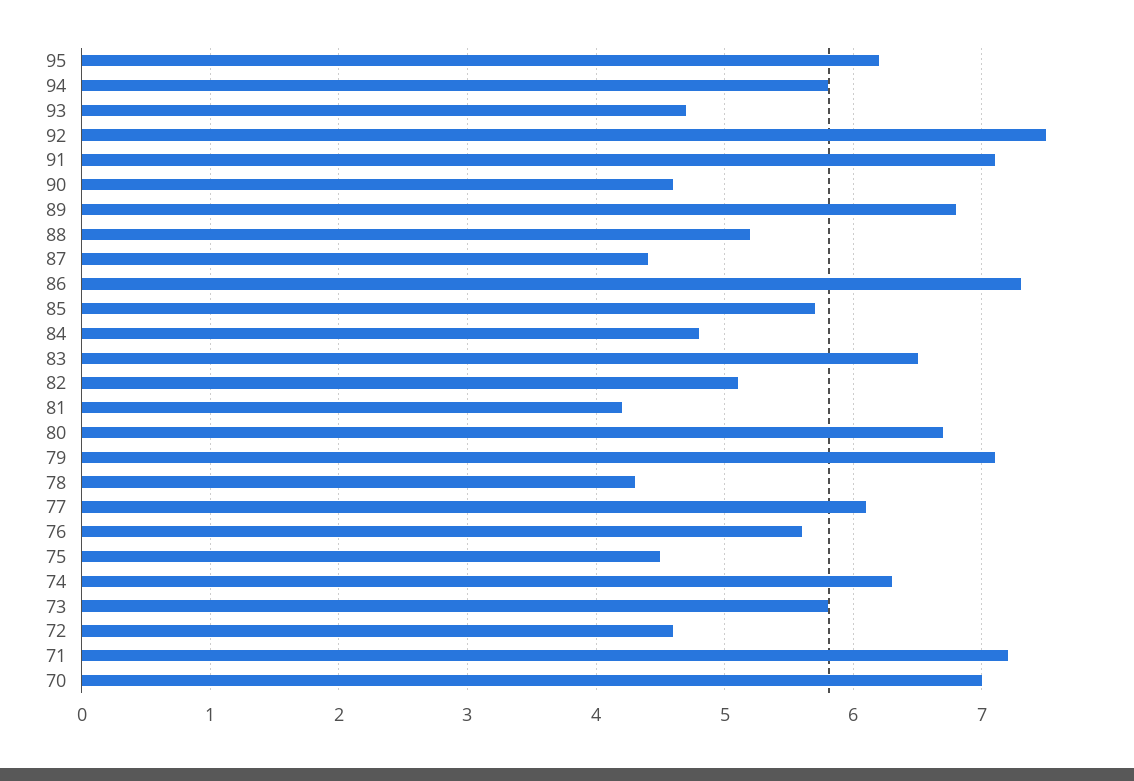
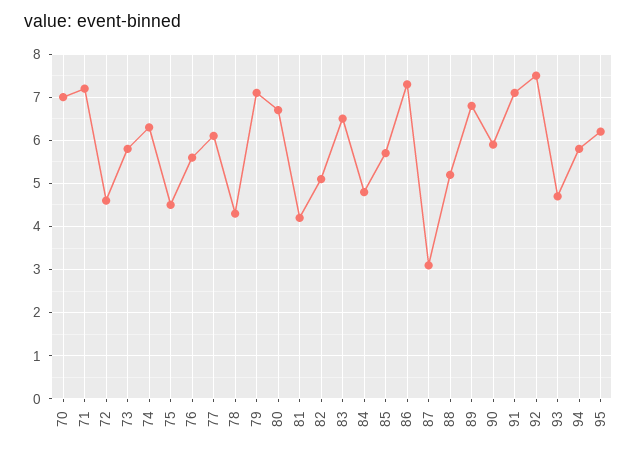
90: 4.6 -> 6
87: 4.4 -> 3

